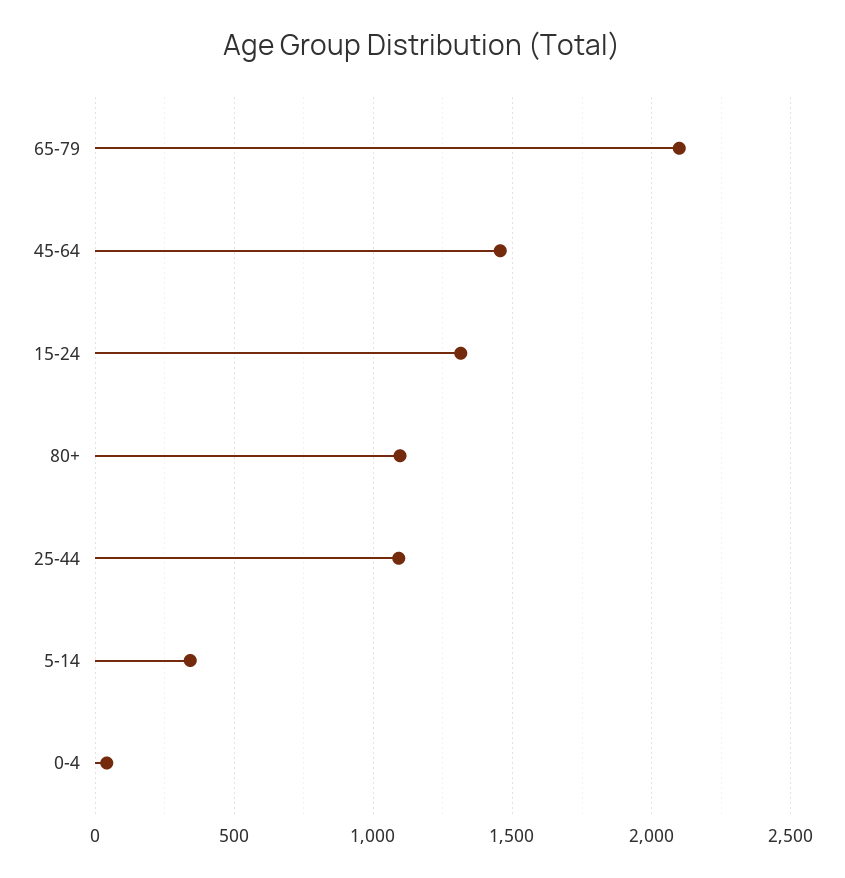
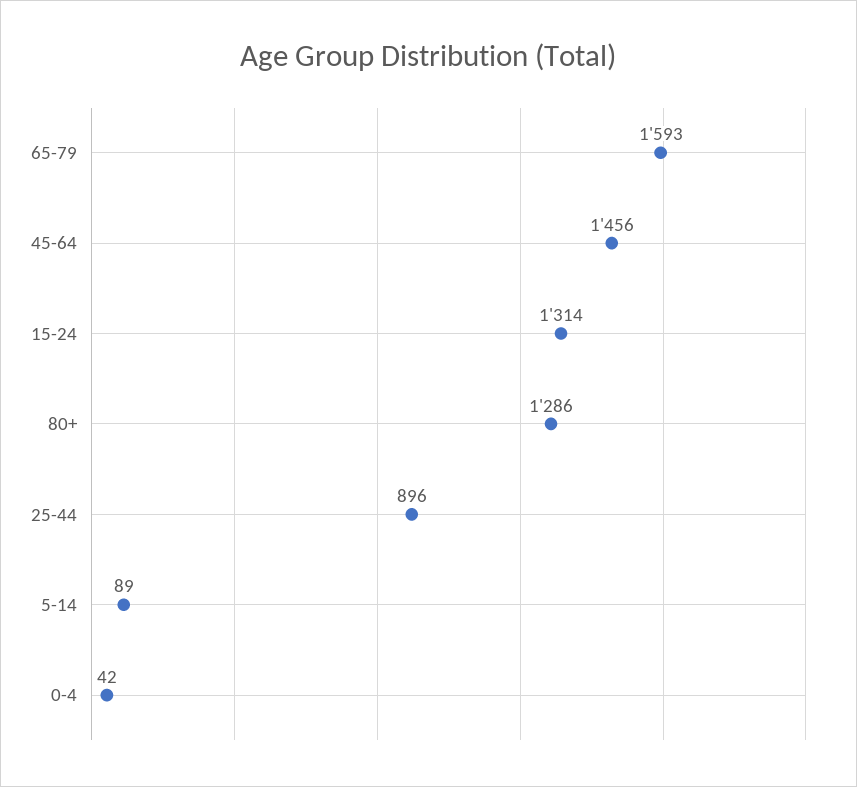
65-79: 2100 -> 1593
80+: 1100 -> 1286
25-44: 1100 -> 896
5-14: 350 -> 89

